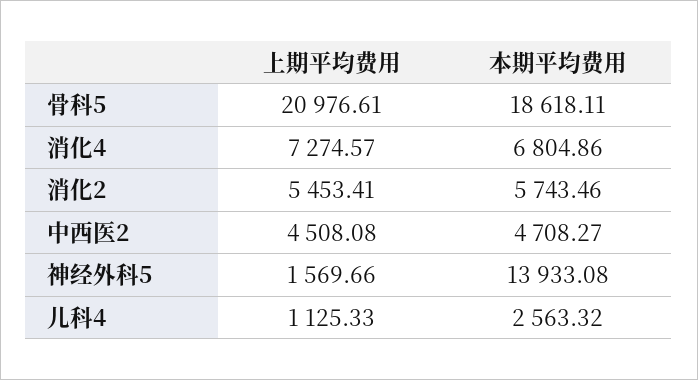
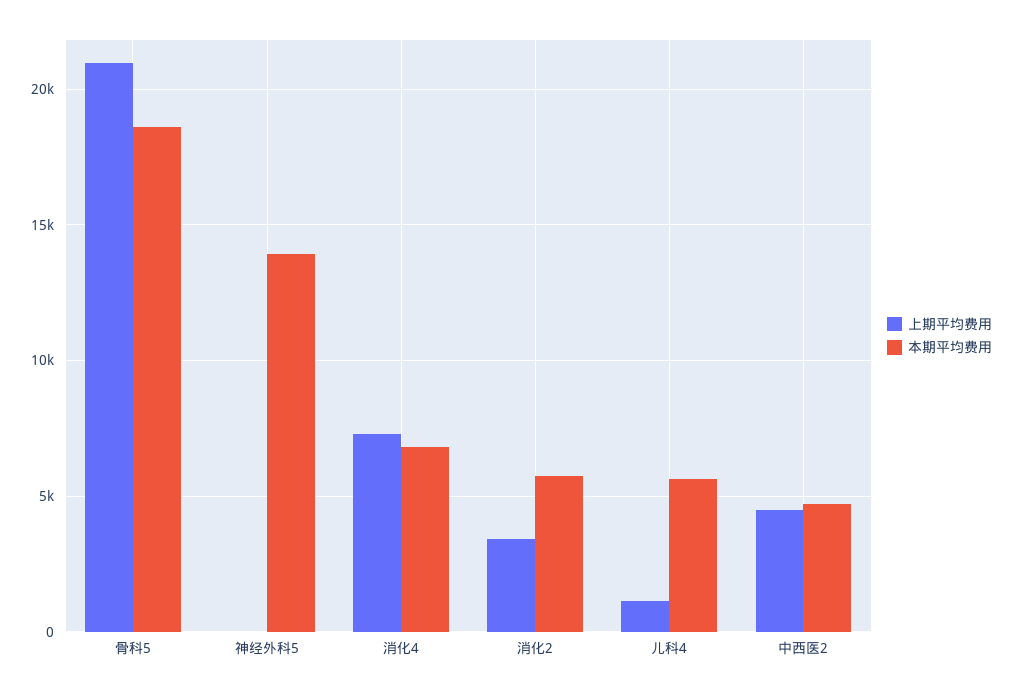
上期平均费用, 消化2: 5453.41 -> 3500
上期平均费用, 神经外科5: 1569.66 -> 0
本期平均费用, 儿科4: 2563.32 -> 5500

